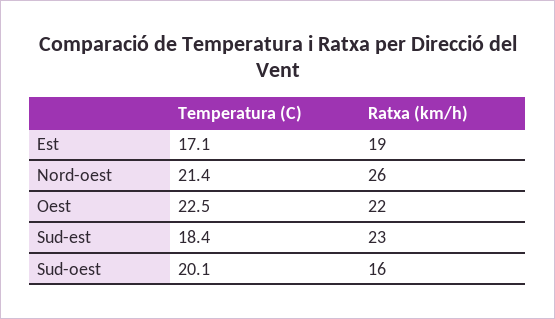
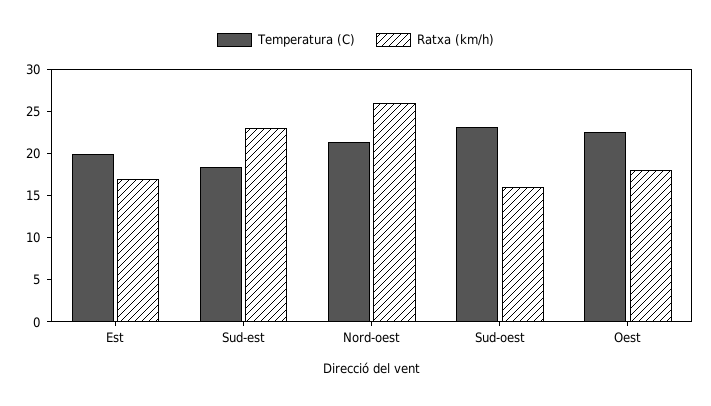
Temperatura (C), Est: 17.1 -> 20
Ratxa (km/h), Est: 19 -> 17
Ratxa (km/h), Oest: 22 -> 18
Temperatura (C), Sud-oest: 20.1 -> 23

